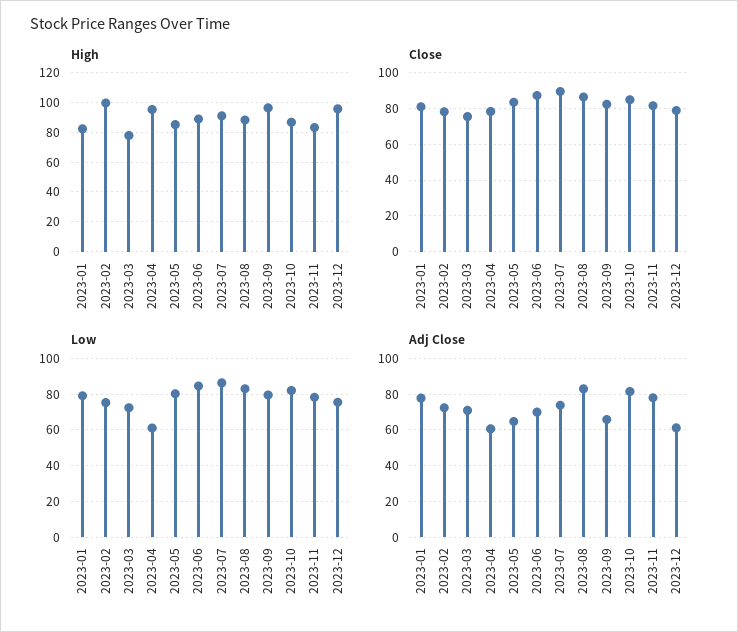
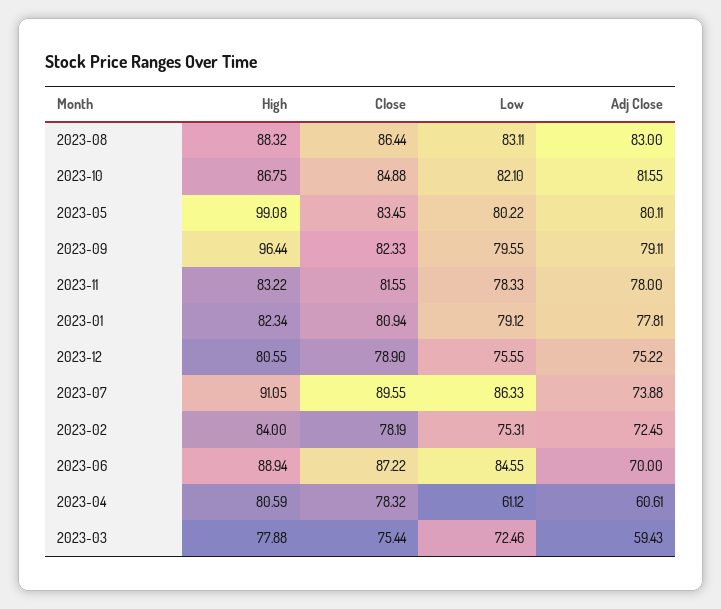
High, 2023-02: 100 -> 84
High, 2023-04: 95 -> 80.59
High, 2023-05: 85 -> 99.08
High, 2023-12: 95 -> 80.55
Adj Close, 2023-03: 70 -> 59.43
Adj Close, 2023-05: 65 -> 80.11
Adj Close, 2023-09: 65 -> 79.11
Adj Close, 2023-12: 60 -> 75.22

